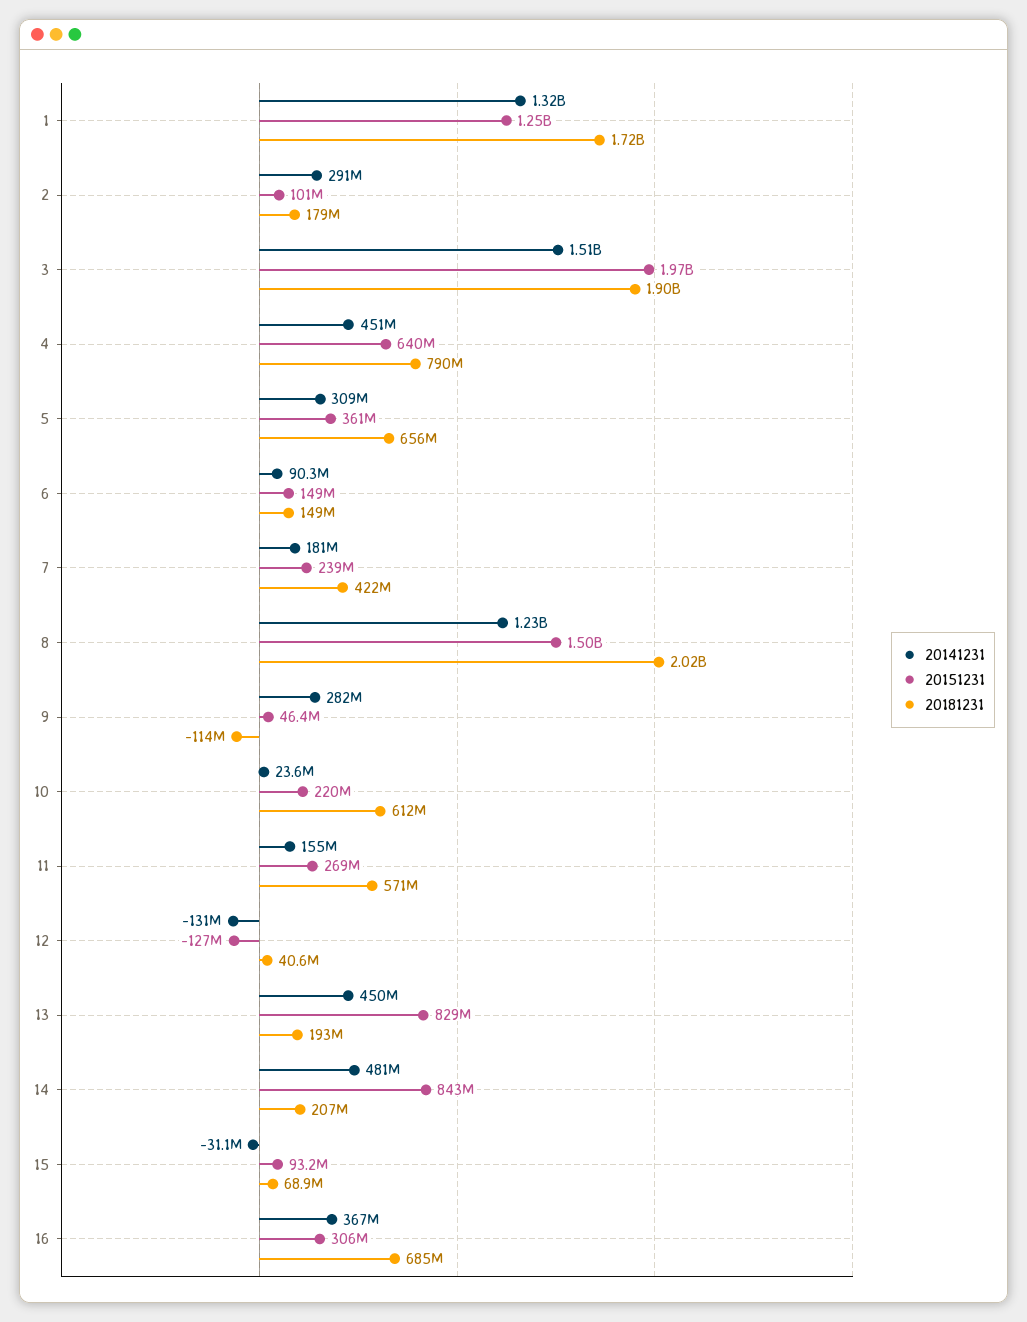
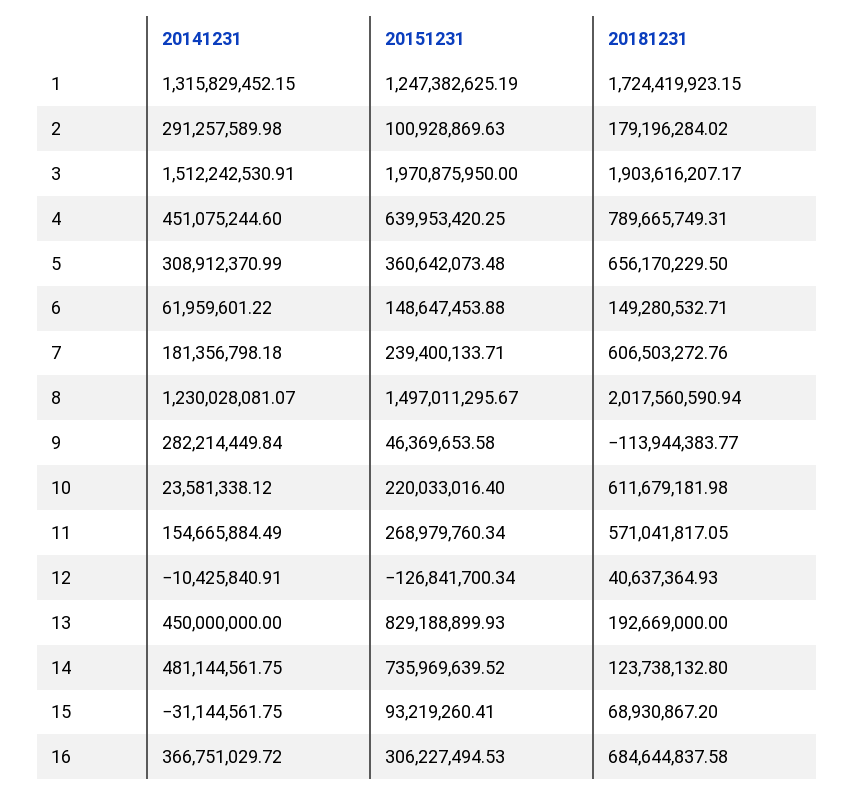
20141231, 6: 90300000 -> 61959601.22
20181231, 7: 422000000 -> 606503272.76
20141231, 12: -131000000 -> -10425840.91
20151231, 14: 843000000 -> 735969639.52
20181231, 14: 207000000 -> 123738132.8

